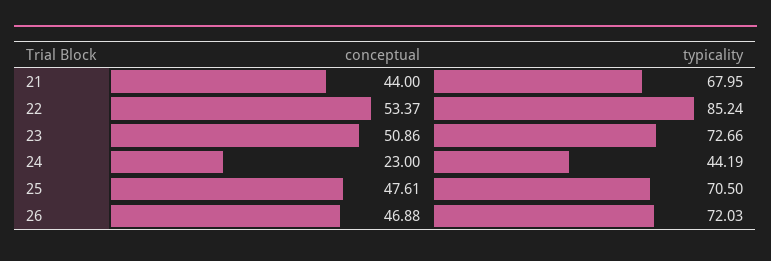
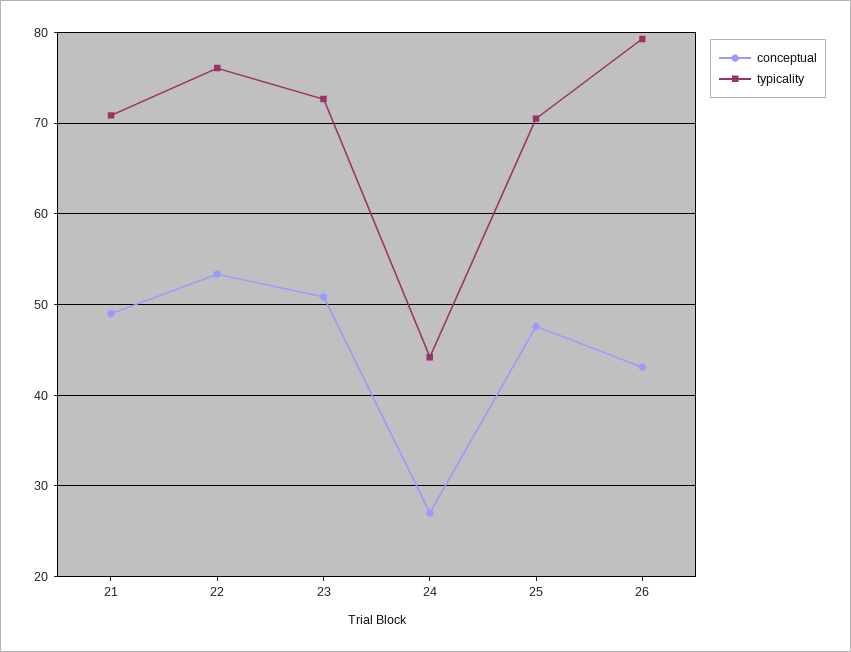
conceptual, 21: 44 -> 49
typicality, 21: 67.95 -> 71
typicality, 22: 85.24 -> 76
conceptual, 24: 23 -> 27
conceptual, 26: 46.88 -> 43
typicality, 26: 72.03 -> 79

